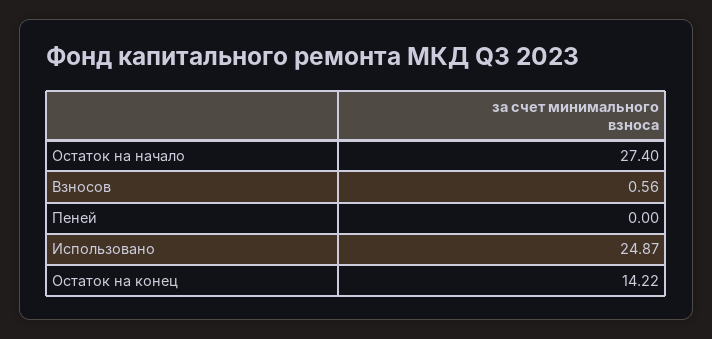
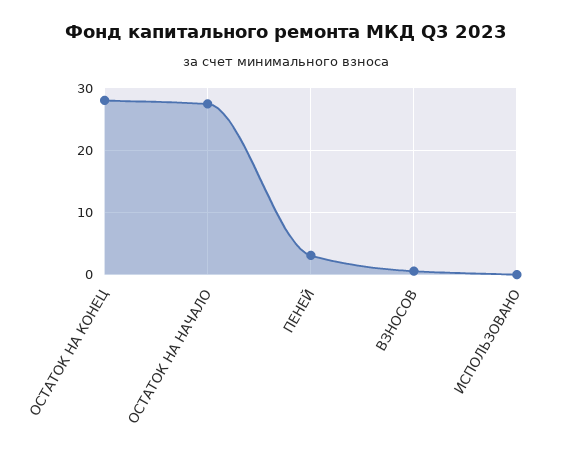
Пеней: 0 -> 3
Использовано: 24.87 -> 0
Остаток на конец: 14.22 -> 28

